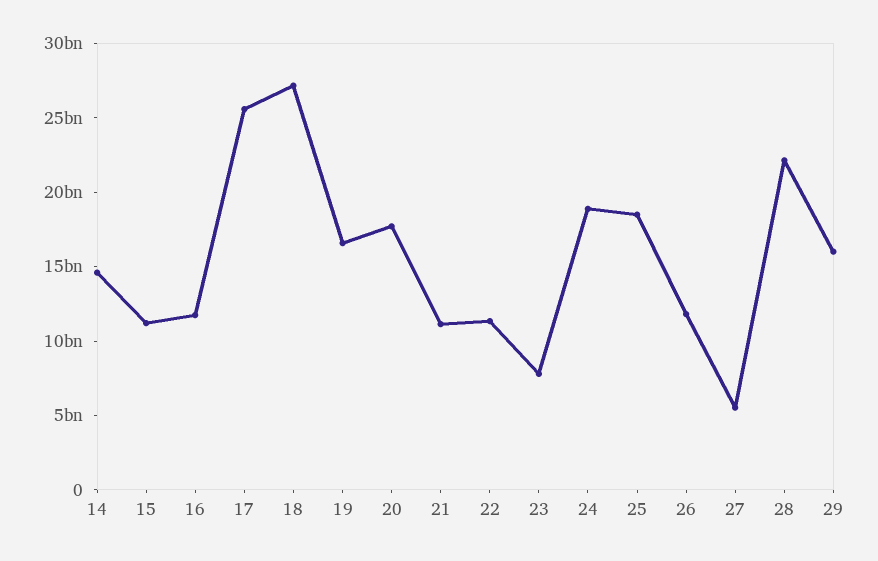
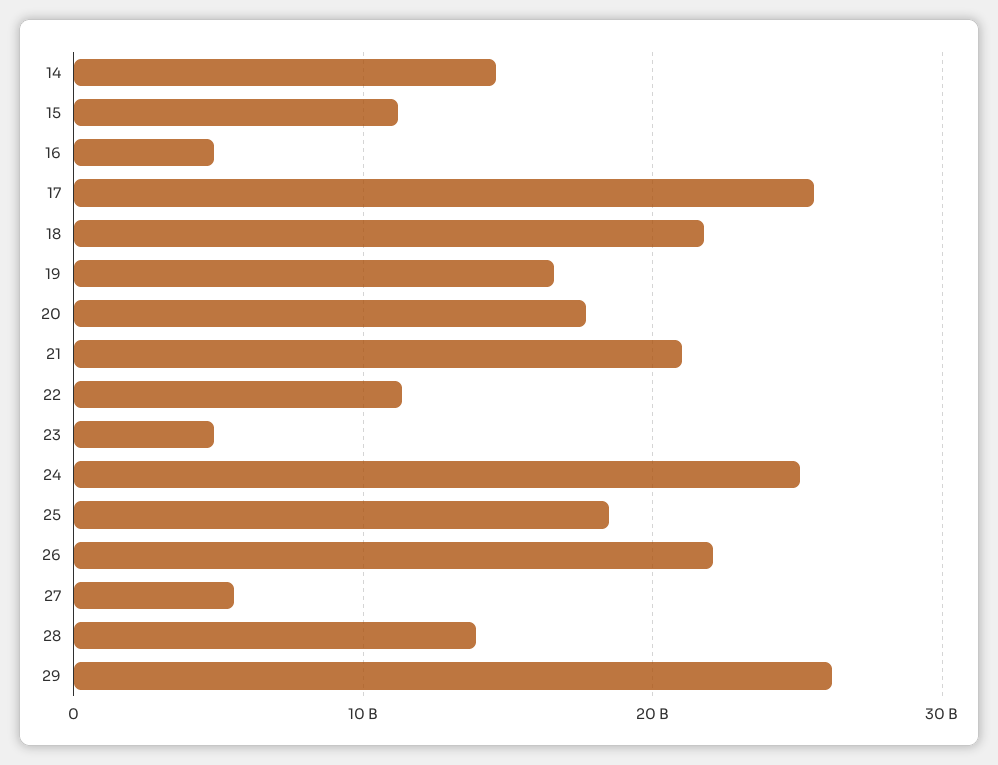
16: 12000000000 -> 5000000000
18: 27000000000 -> 22000000000
21: 11000000000 -> 21000000000
23: 8000000000 -> 5000000000
24: 19000000000 -> 25000000000
26: 12000000000 -> 22000000000
28: 22000000000 -> 14000000000
29: 16000000000 -> 26000000000

